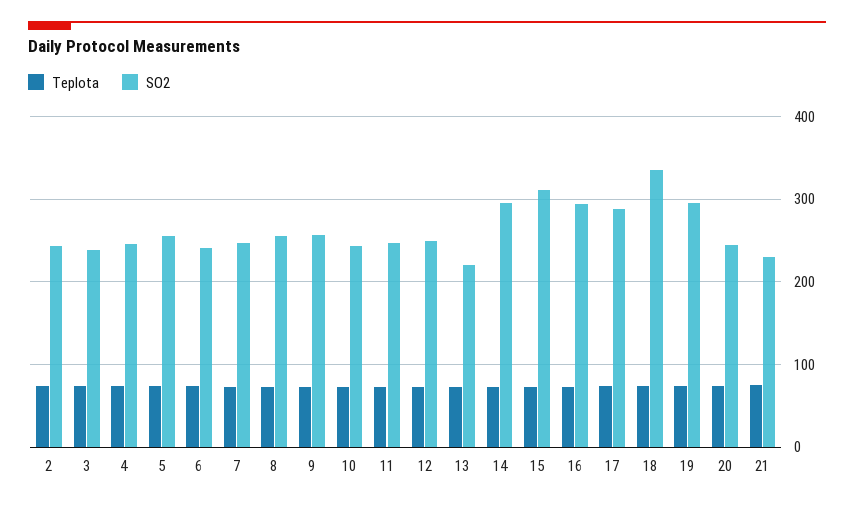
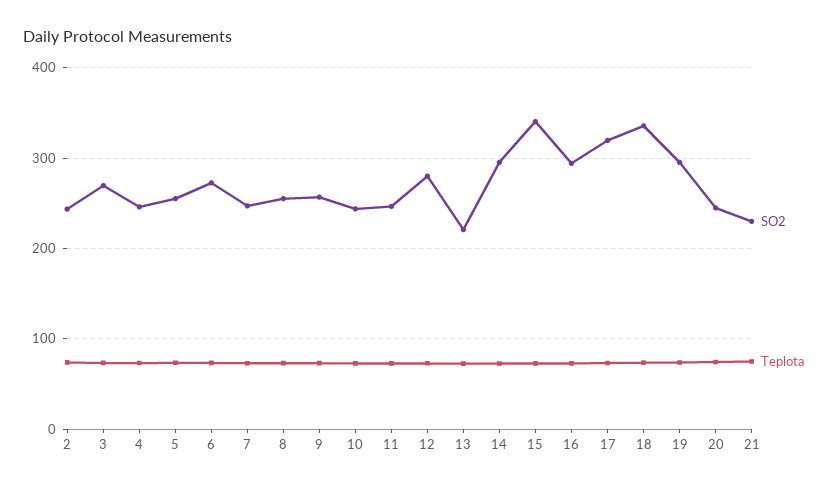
SO2, 3: 240 -> 270
SO2, 6: 240 -> 270
SO2, 12: 250 -> 280
SO2, 15: 310 -> 340
SO2, 17: 290 -> 320

